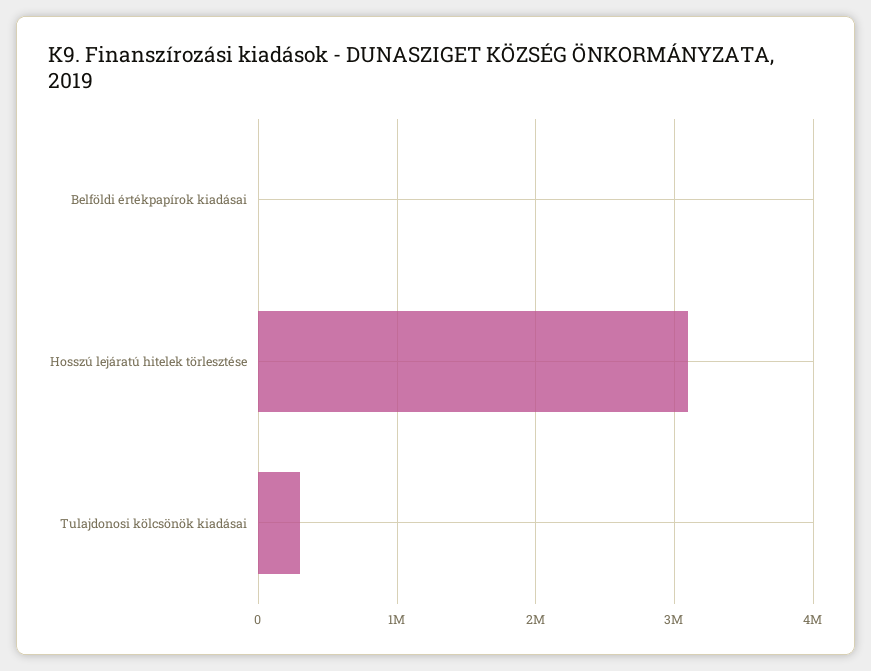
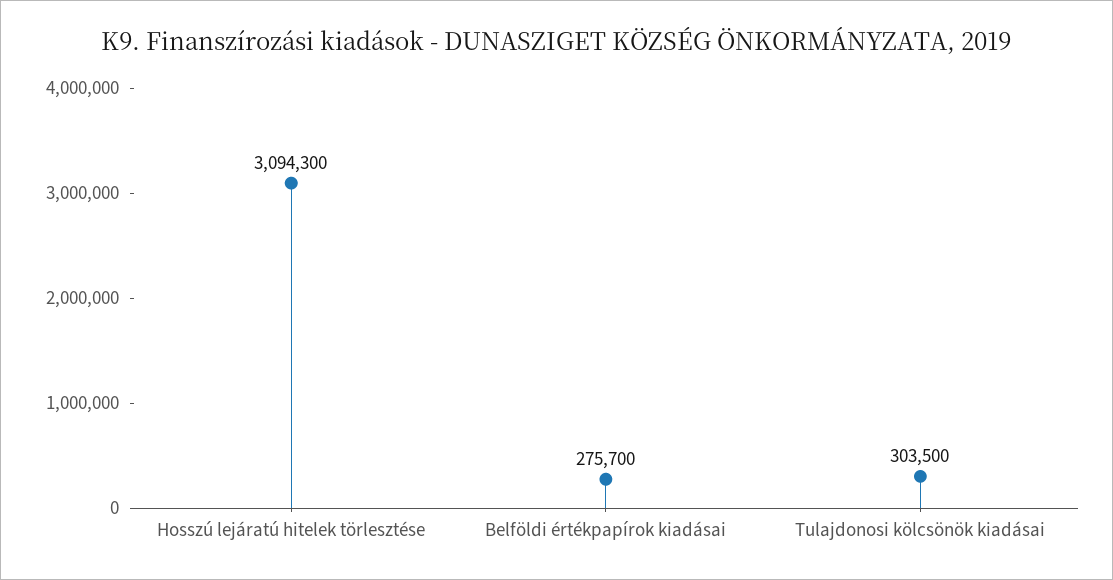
Belföldi értékpapírok kiadásai: 0 -> 275700

